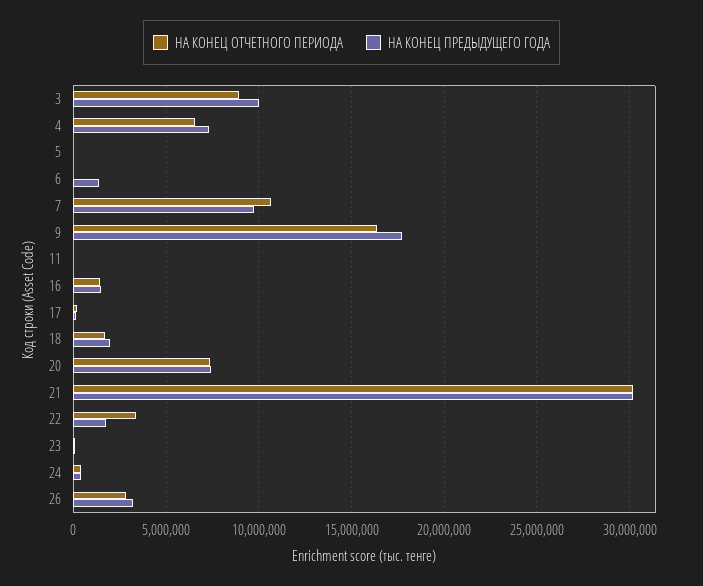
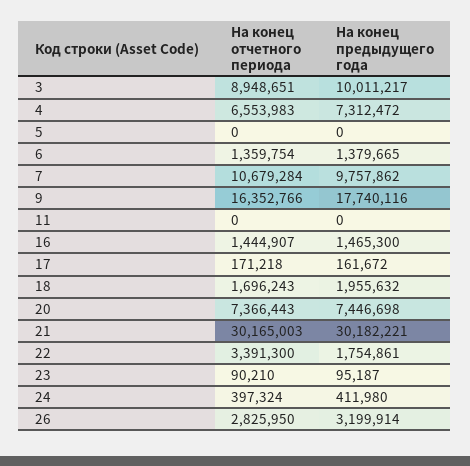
НА КОНЕЦ ОТЧЕТНОГО ПЕРИОДА, 6: 0 -> 1359754

